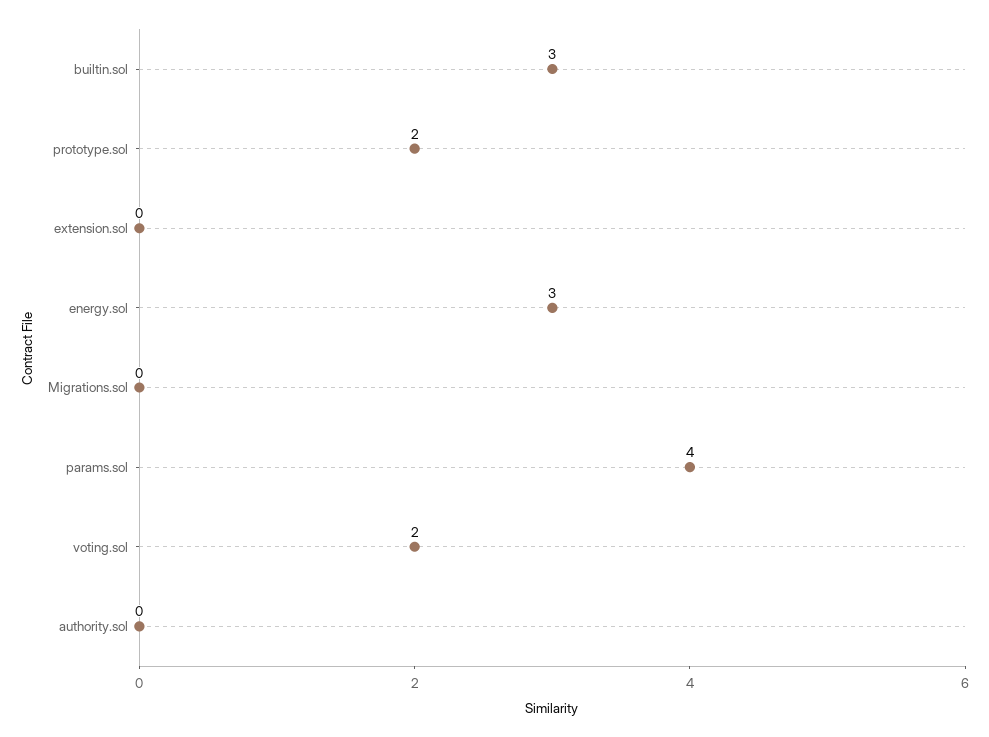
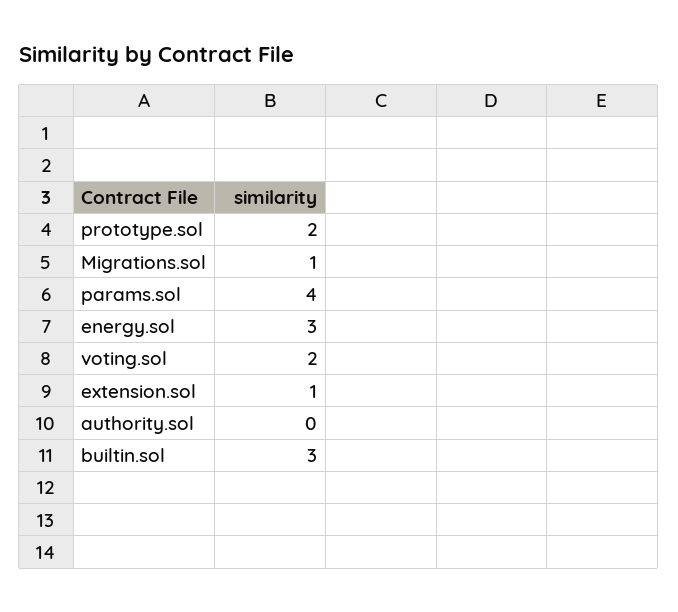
extension.sol: 0 -> 1
Migrations.sol: 0 -> 1

